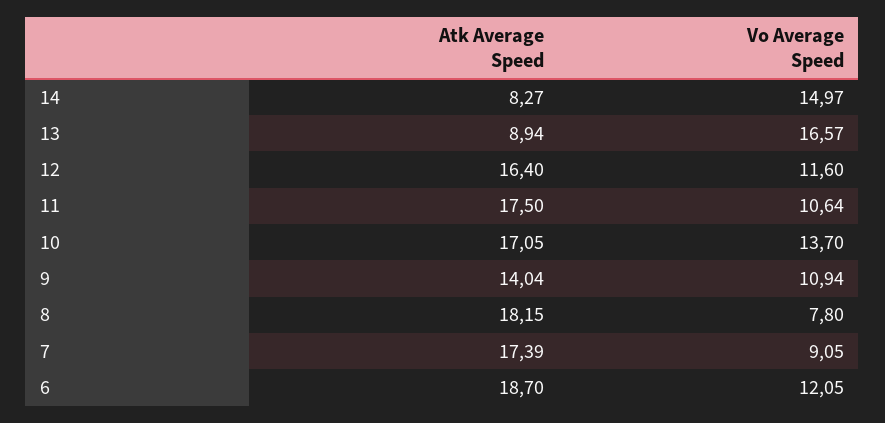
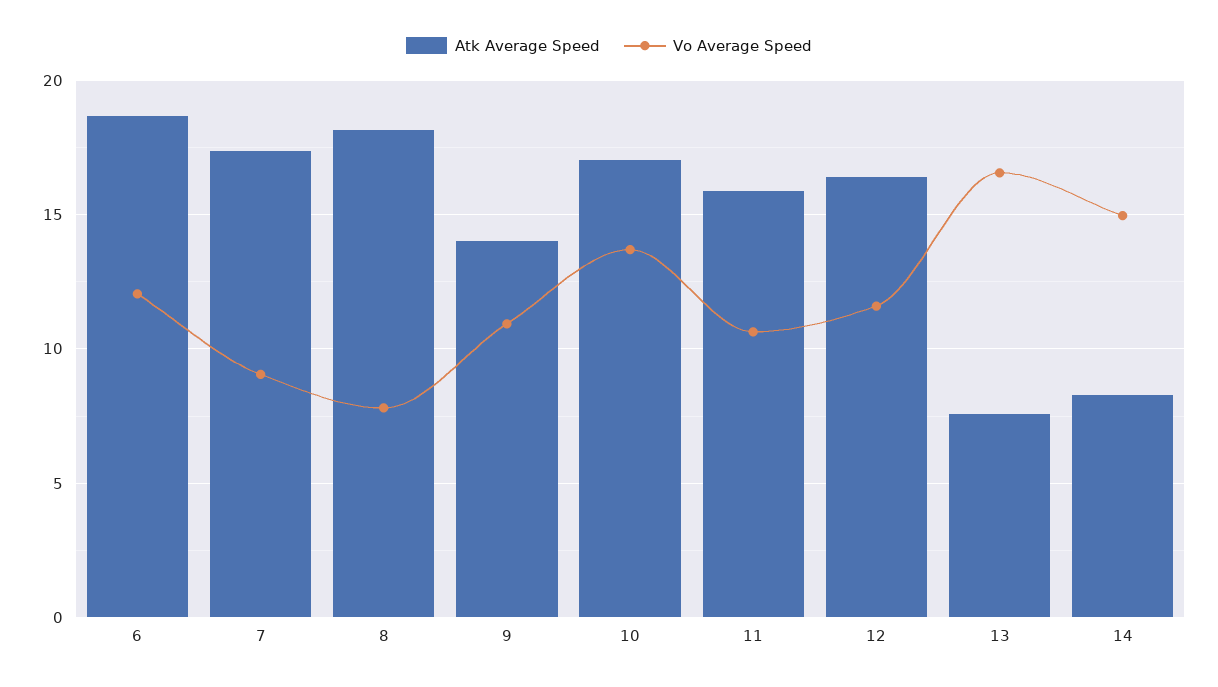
Atk Average Speed, 13: 8.94 -> 7.5
Atk Average Speed, 11: 17.5 -> 16

